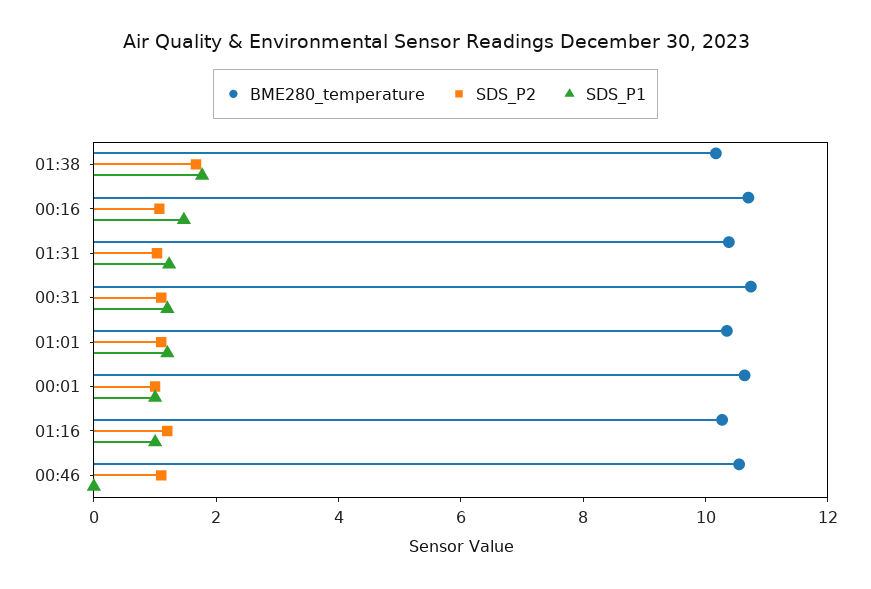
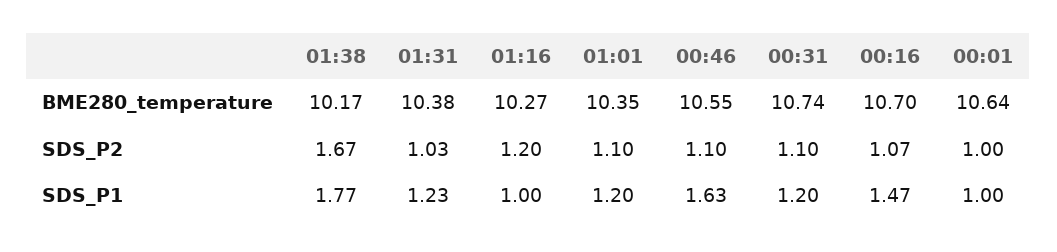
SDS_P1, 00:46: 0 -> 1.63

